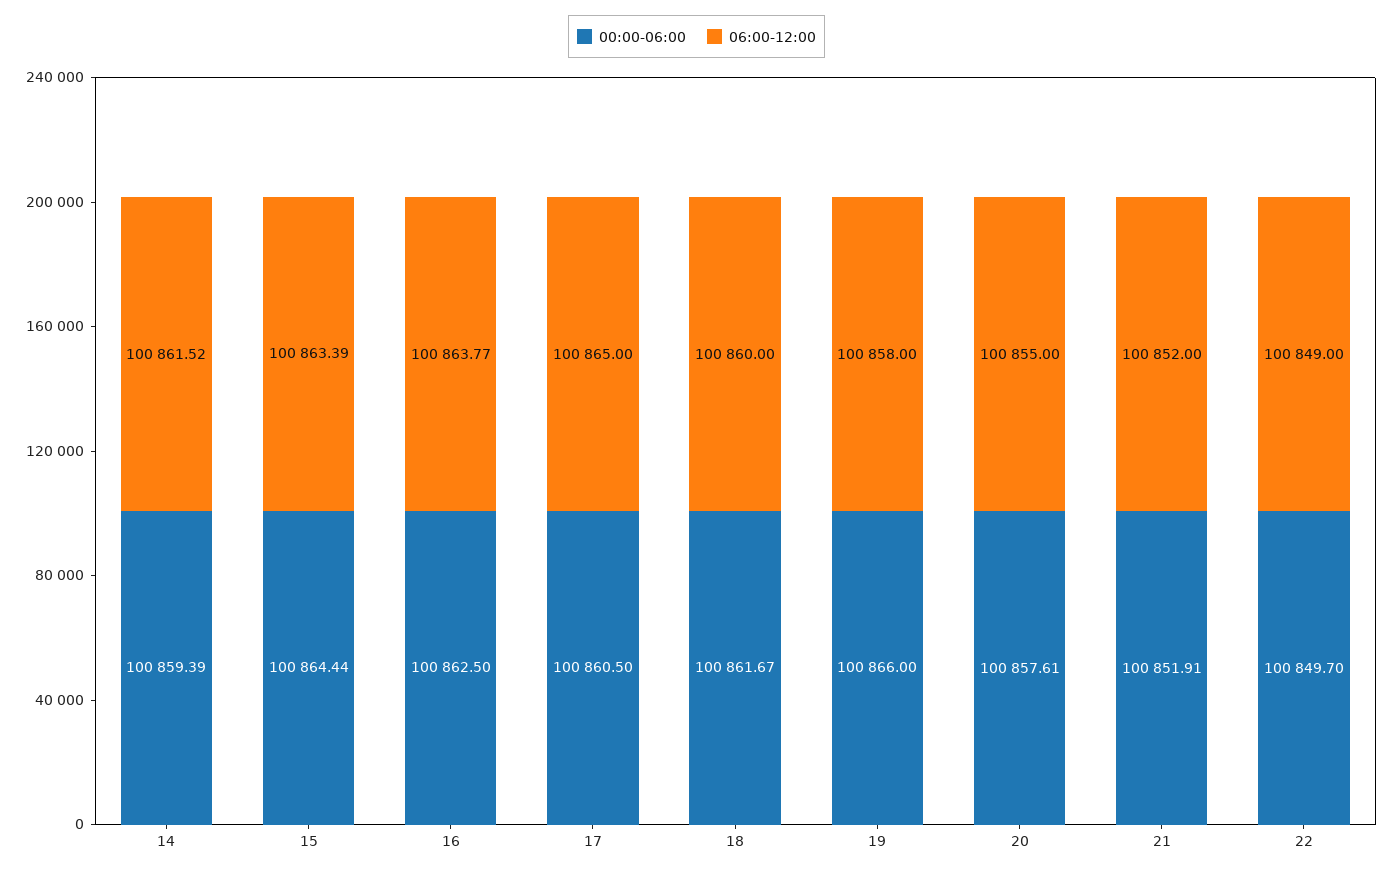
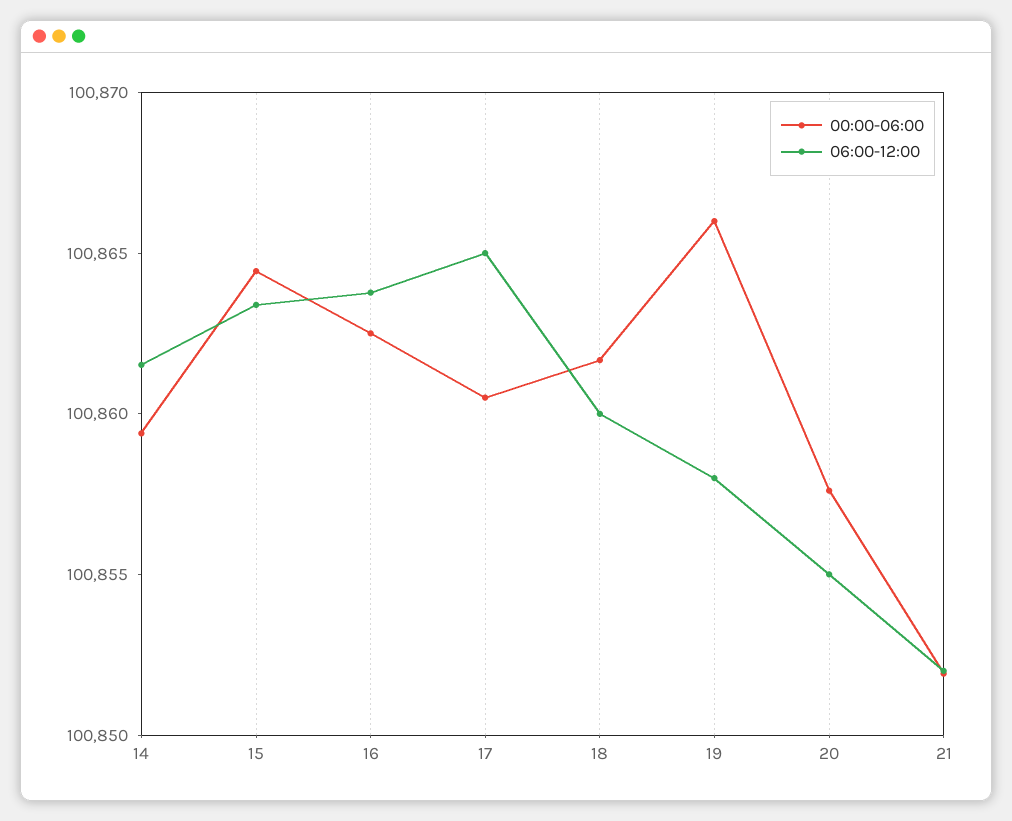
00:00-06:00, 22: 100849.7 -> none
06:00-12:00, 22: 100849 -> none

